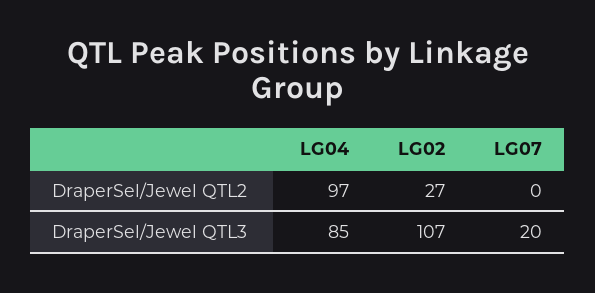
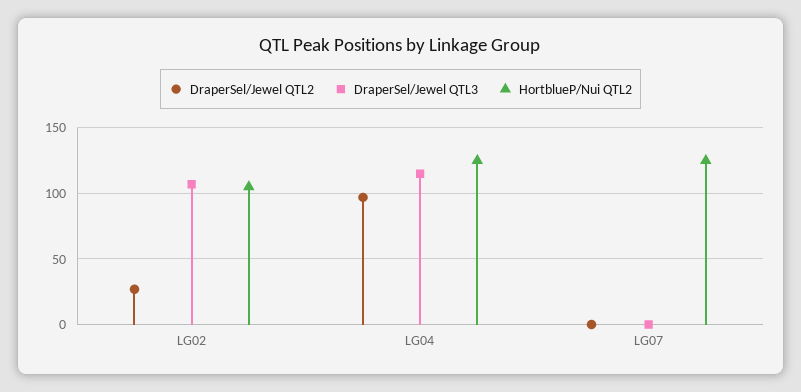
DraperSel/Jewel QTL3, LG04: 85 -> 115
DraperSel/Jewel QTL3, LG07: 20 -> 0
HortblueP/Nui QTL2, LG02: none -> 105
HortblueP/Nui QTL2, LG04: none -> 125
HortblueP/Nui QTL2, LG07: none -> 125

